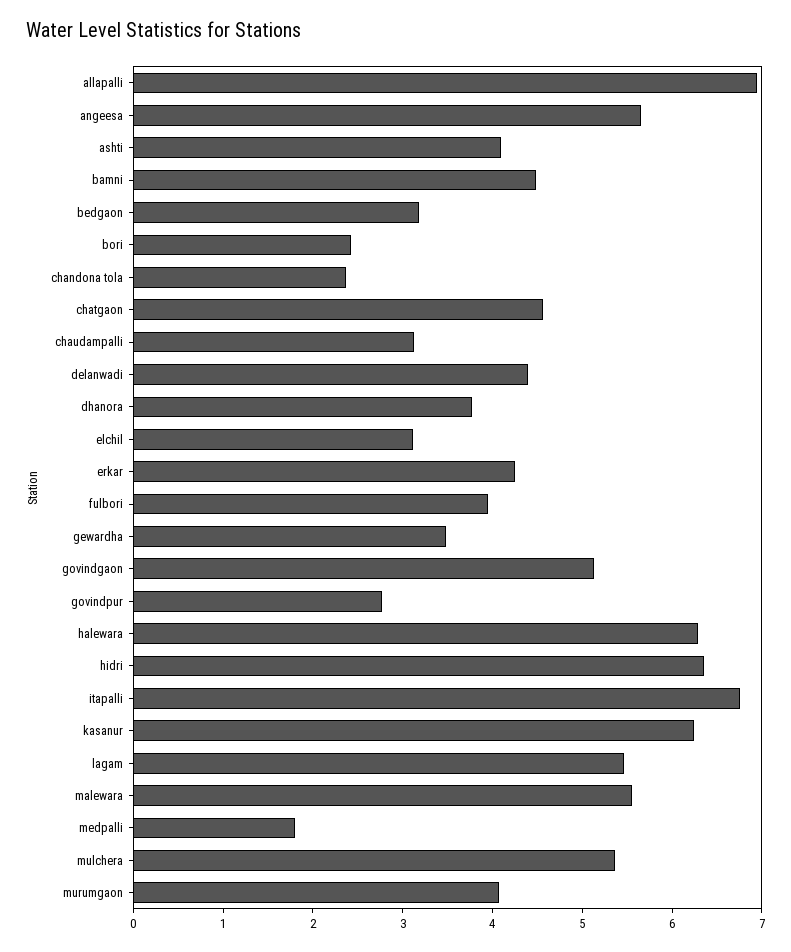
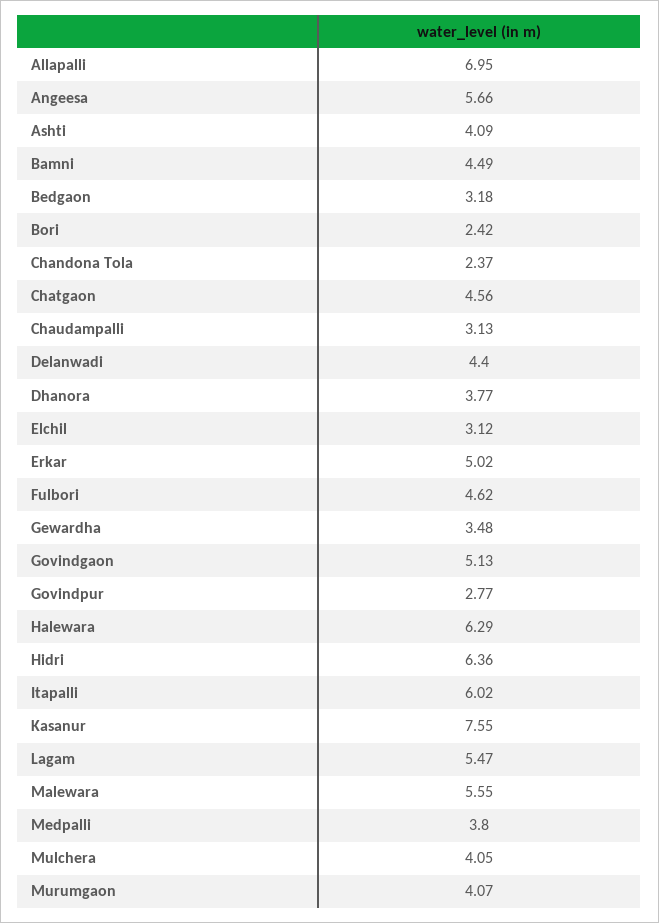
erkar: 4.2 -> 5.02
fulbori: 4 -> 4.62
itapalli: 6.8 -> 6.02
kasanur: 6.2 -> 7.55
medpalli: 1.8 -> 3.8
mulchera: 5.4 -> 4.05

